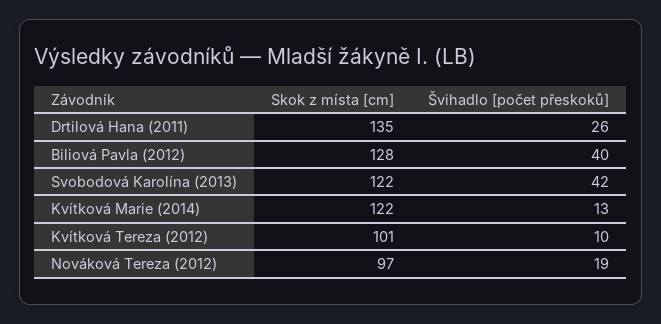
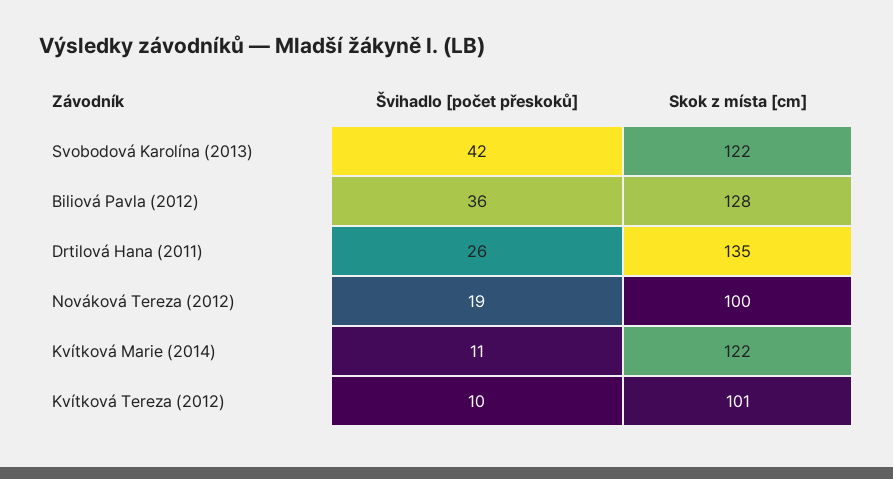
Švihadlo [počet přeskoků], Biliová Pavla (2012): 40 -> 36
Švihadlo [počet přeskoků], Kvítková Marie (2014): 13 -> 11
Skok z místa [cm], Nováková Tereza (2012): 97 -> 100

